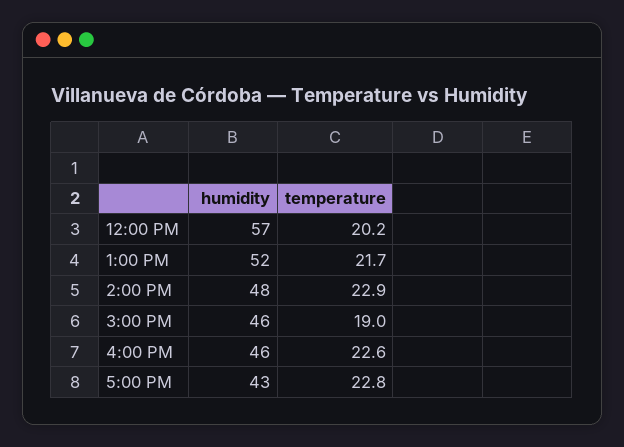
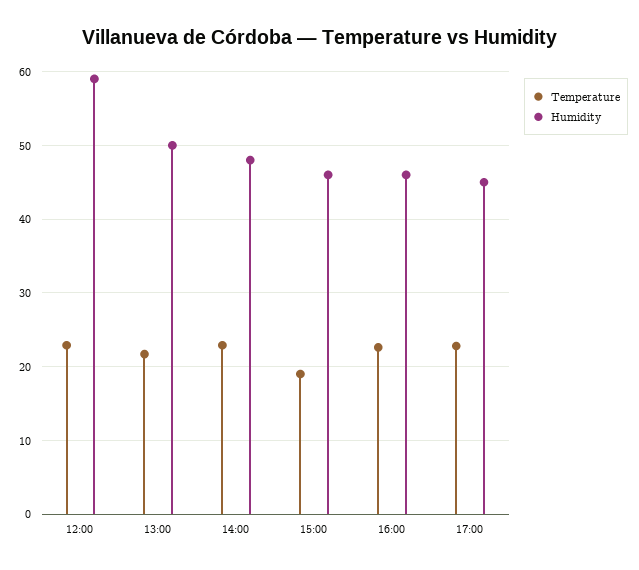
humidity, 12:00 PM: 57 -> 59
temperature, 12:00 PM: 20.2 -> 23
humidity, 1:00 PM: 52 -> 50
humidity, 5:00 PM: 43 -> 45

